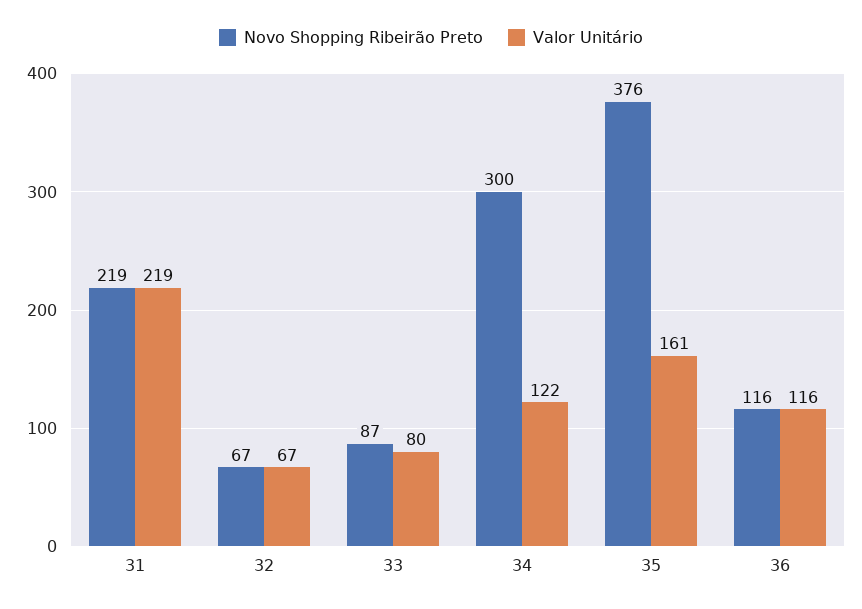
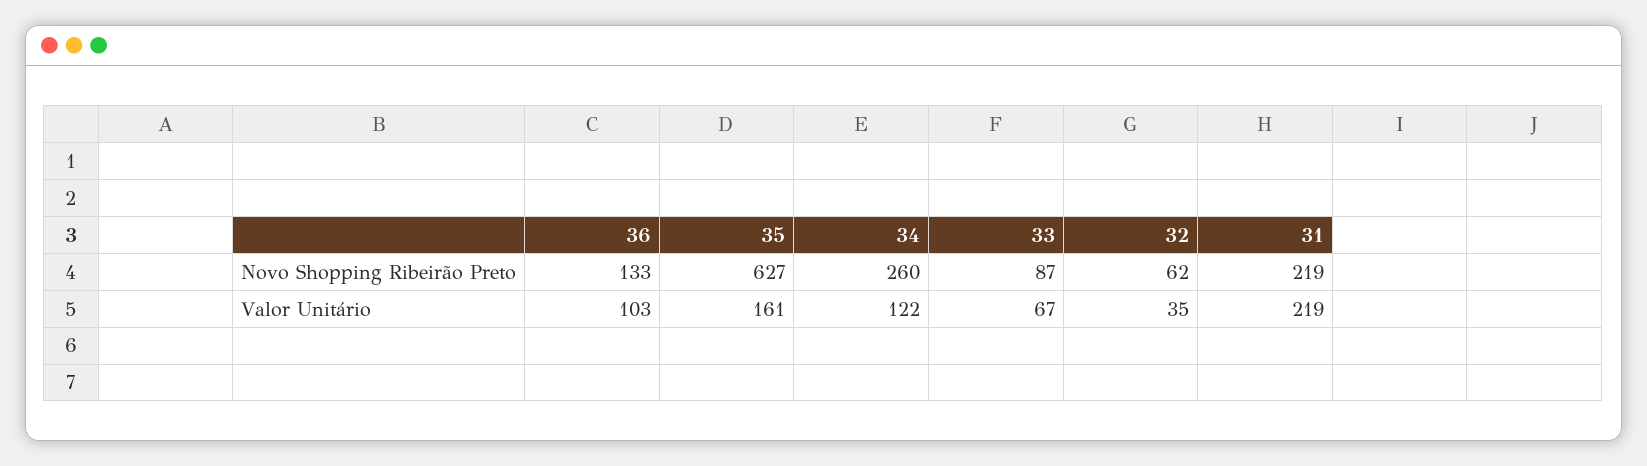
Novo Shopping Ribeirão Preto, 32: 67 -> 62
Valor Unitário, 32: 67 -> 35
Valor Unitário, 33: 80 -> 67
Novo Shopping Ribeirão Preto, 34: 300 -> 260
Novo Shopping Ribeirão Preto, 35: 376 -> 627
Novo Shopping Ribeirão Preto, 36: 116 -> 133
Valor Unitário, 36: 116 -> 103

